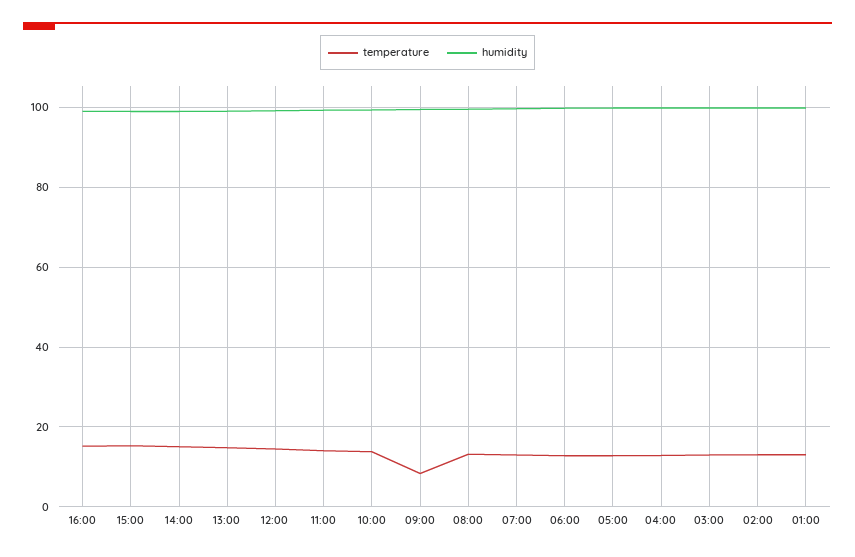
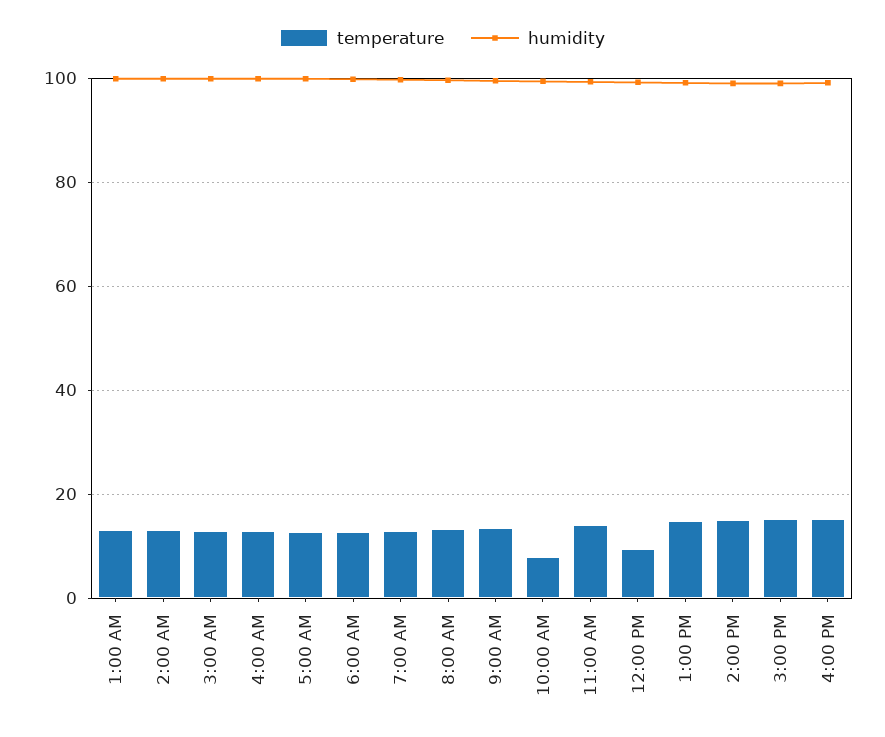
temperature, 12:00: 14 -> 10
temperature, 10:00: 14 -> 8
temperature, 09:00: 8 -> 14

